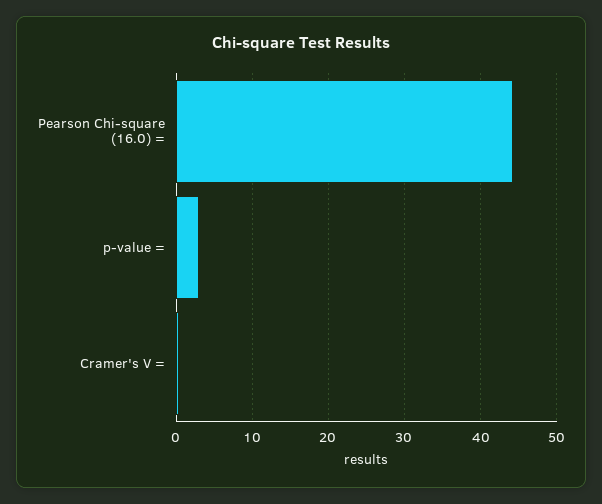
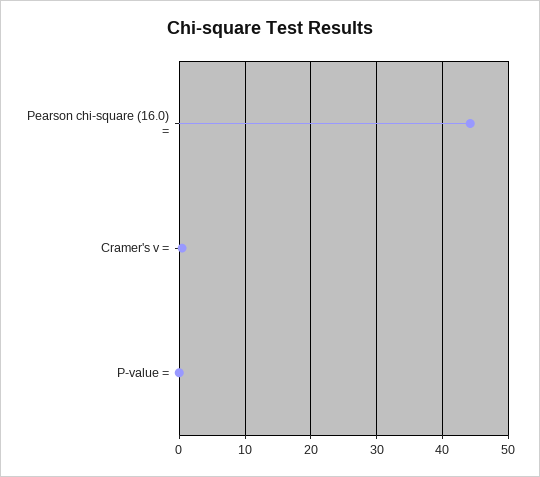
p-value =: 3 -> 0

